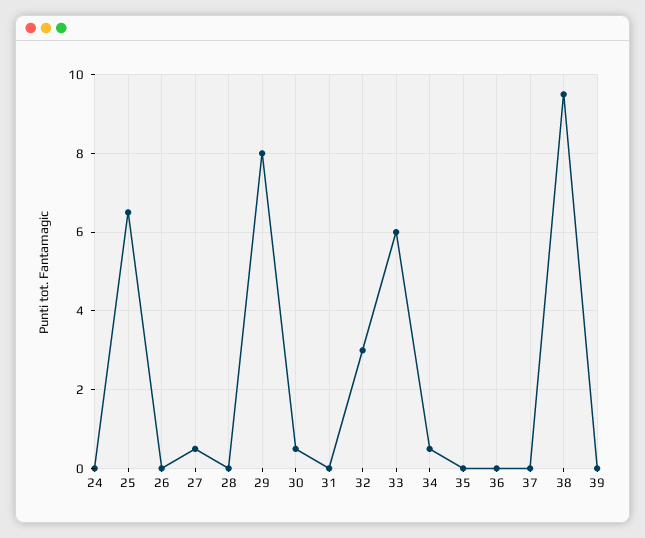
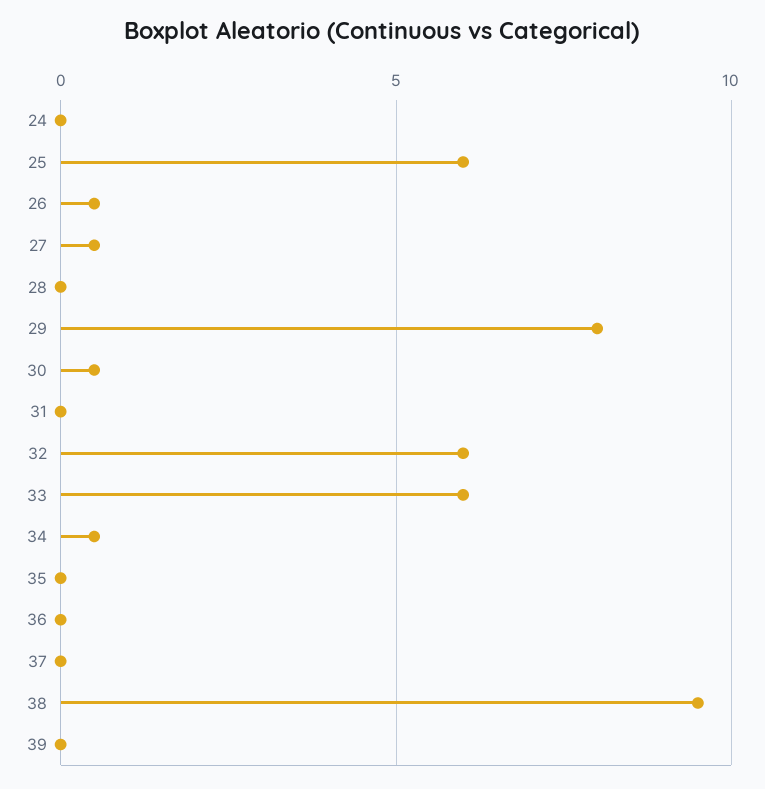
25: 6.5 -> 6
26: 0 -> 0.5
32: 3 -> 6

